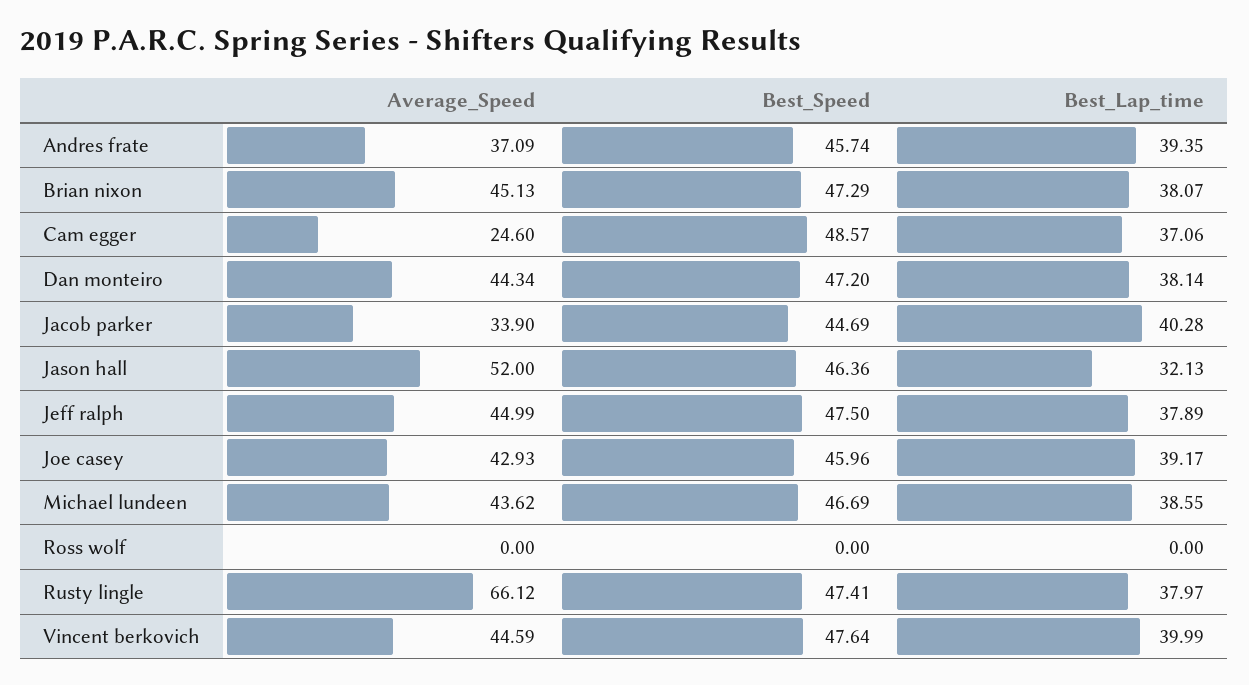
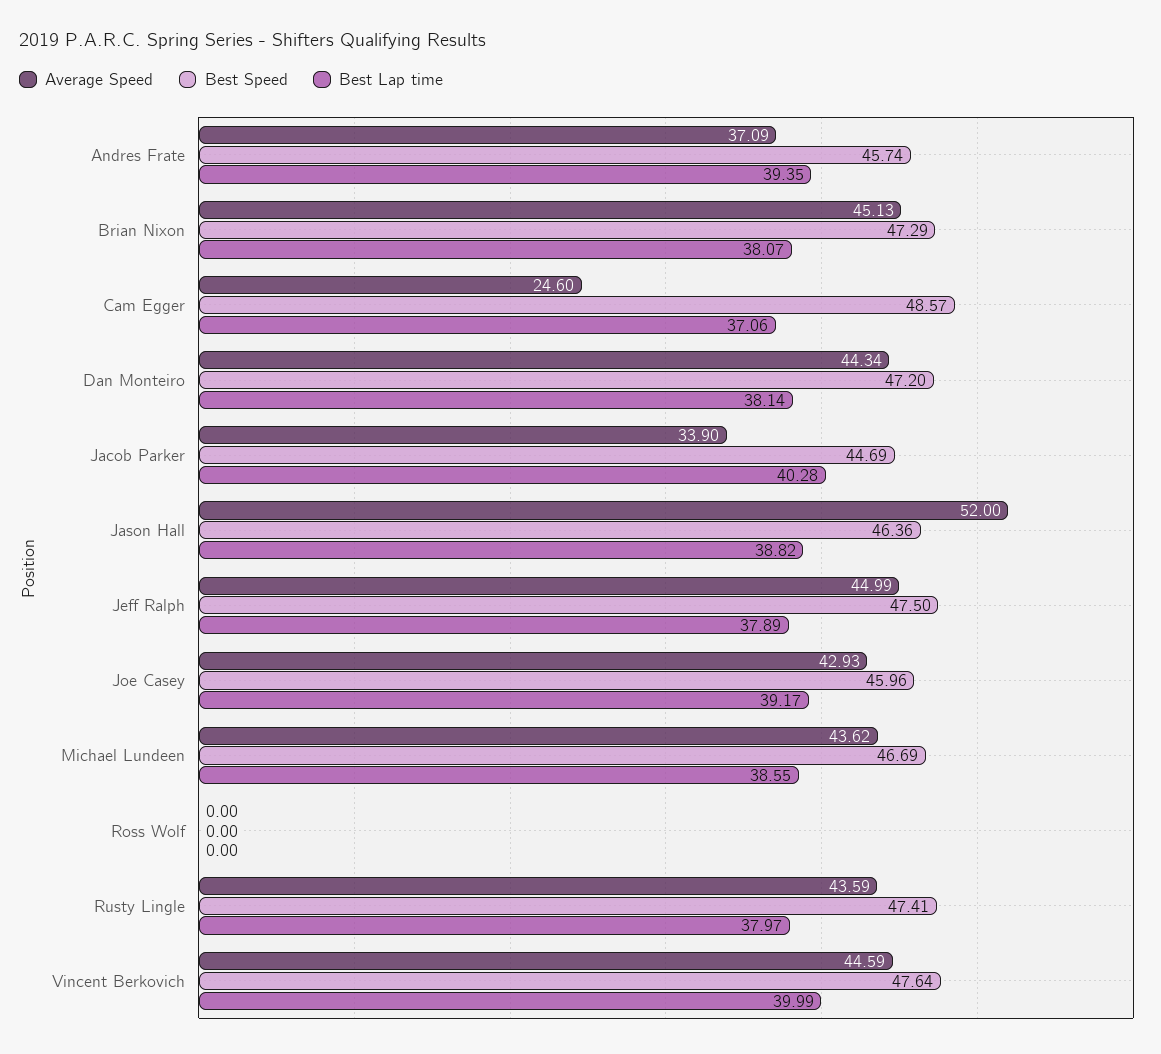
Best_Lap_time, Jason hall: 32.13 -> 38.82
Average_Speed, Rusty lingle: 66.12 -> 43.59

